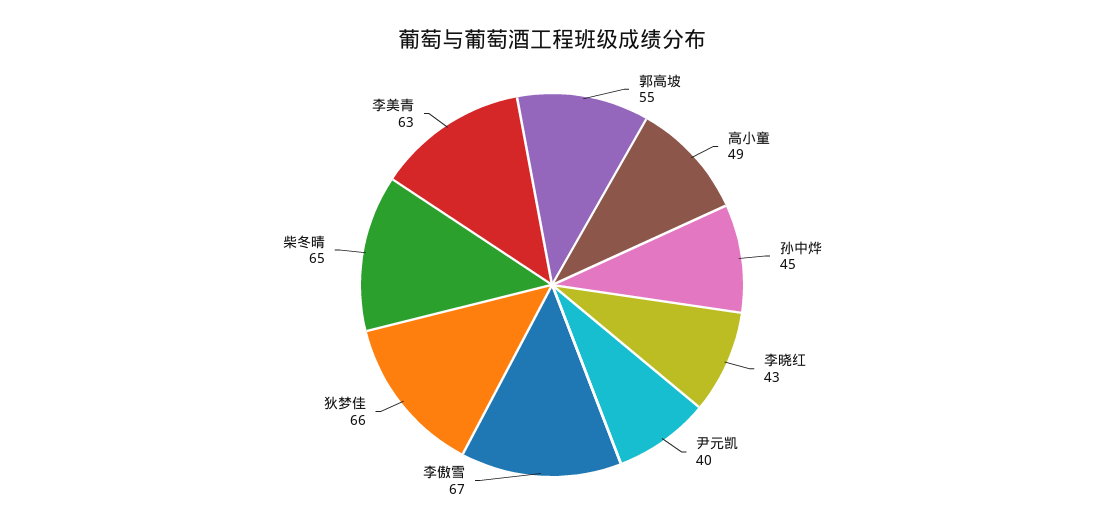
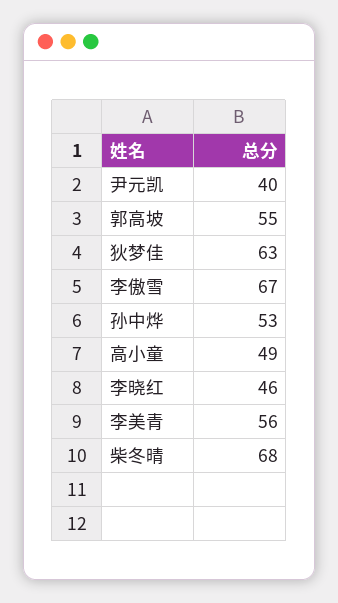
孙中烨: 45 -> 53
李晓红: 43 -> 46
狄梦佳: 66 -> 63
柴冬晴: 65 -> 68
李美青: 63 -> 56

